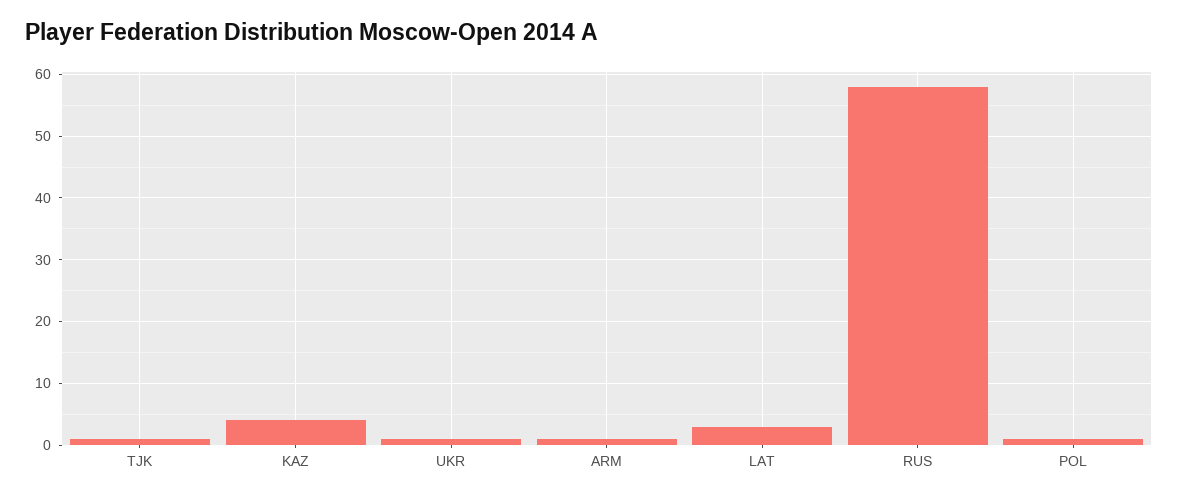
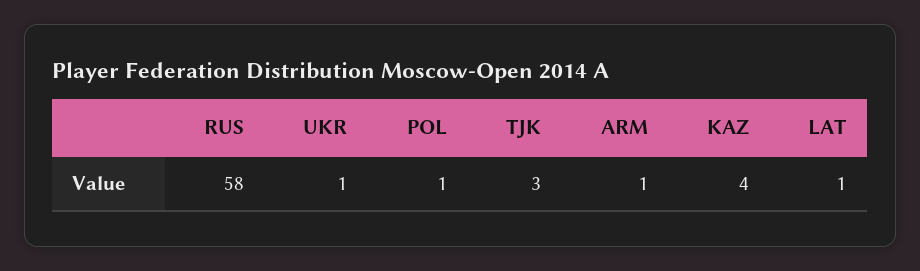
TJK: 1 -> 3
LAT: 3 -> 1

